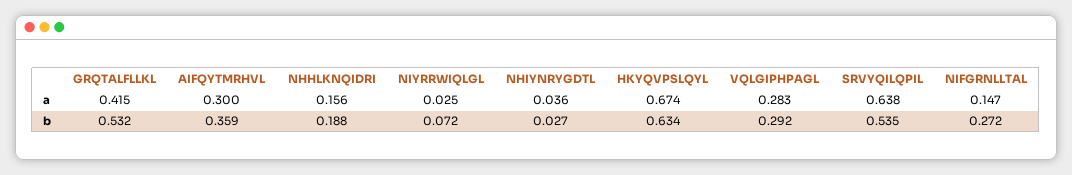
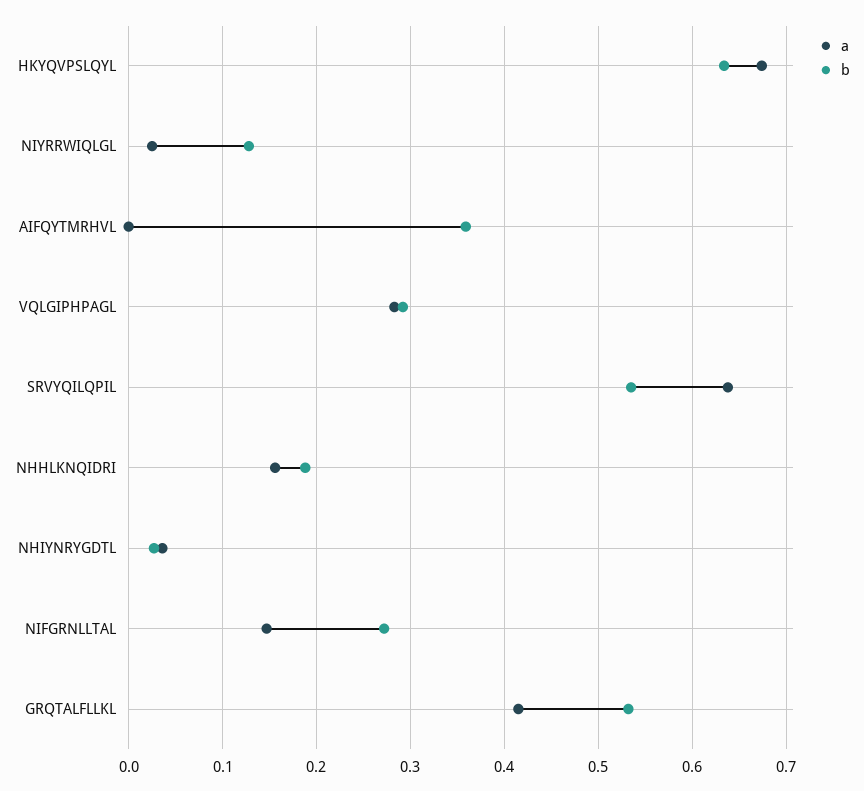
a, AIFQYTMRHVL: 0.3 -> 0
b, NIYRRWIQLGL: 0.072 -> 0.13

